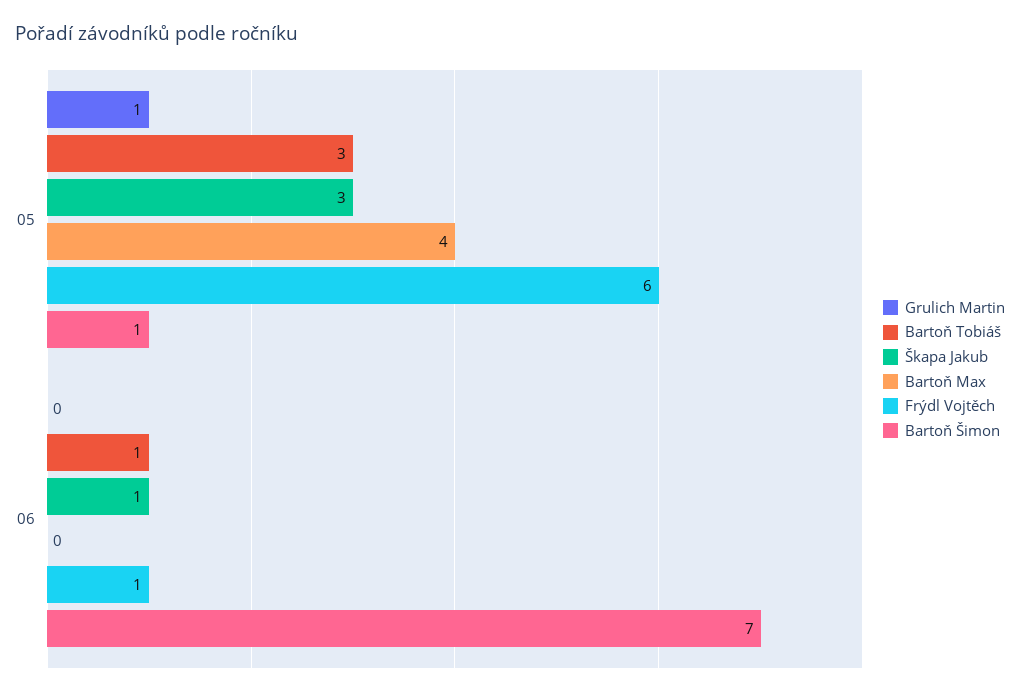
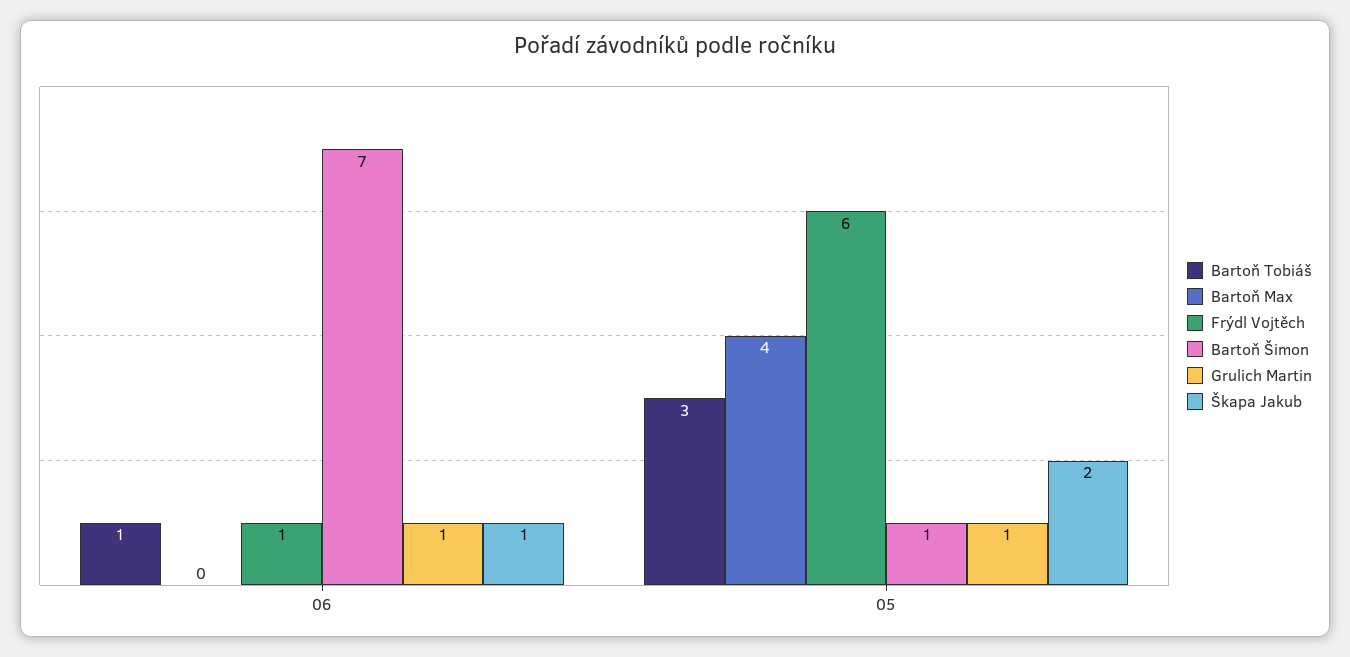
Škapa Jakub, 05: 3 -> 2
Grulich Martin, 06: 0 -> 1

